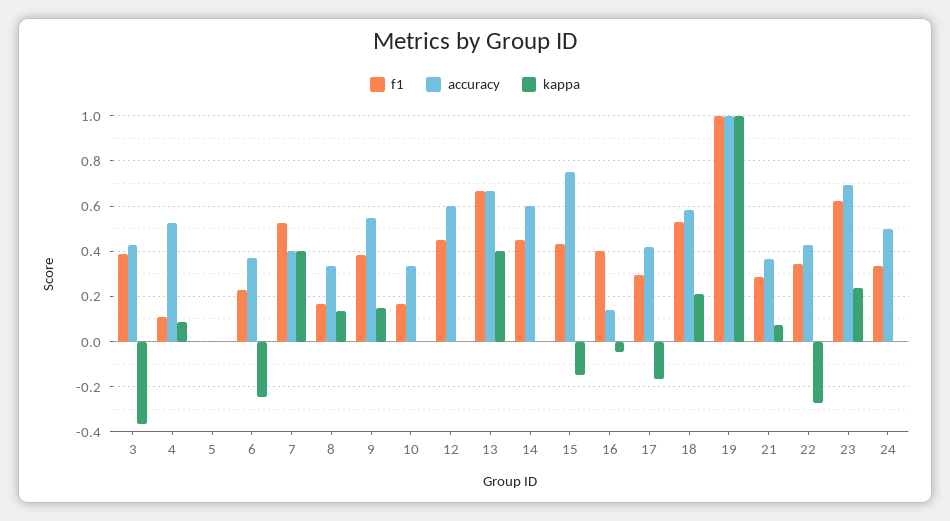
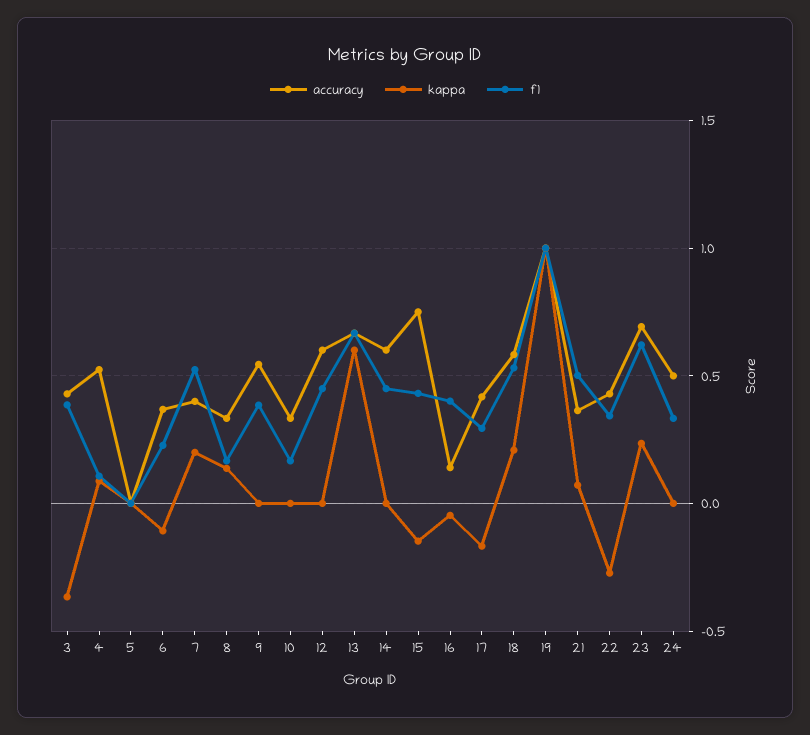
kappa, 6: -0.25 -> -0.1
kappa, 7: 0.4 -> 0.2
kappa, 9: 0.15 -> 0
kappa, 13: 0.4 -> 0.6
f1, 21: 0.3 -> 0.5

